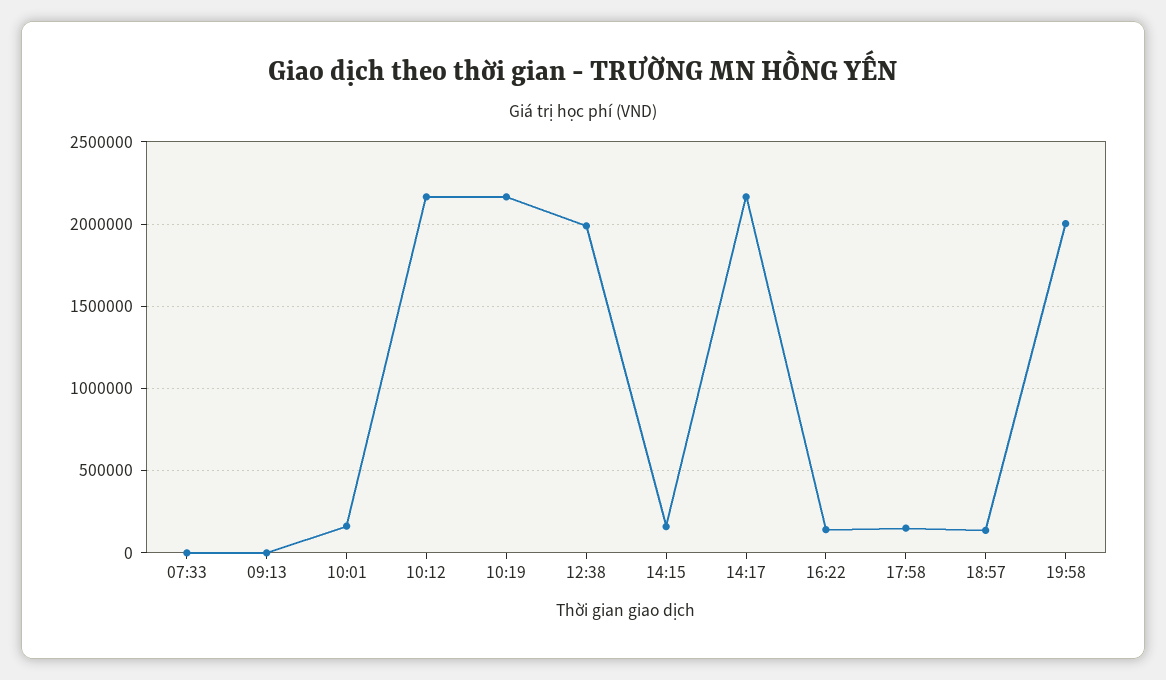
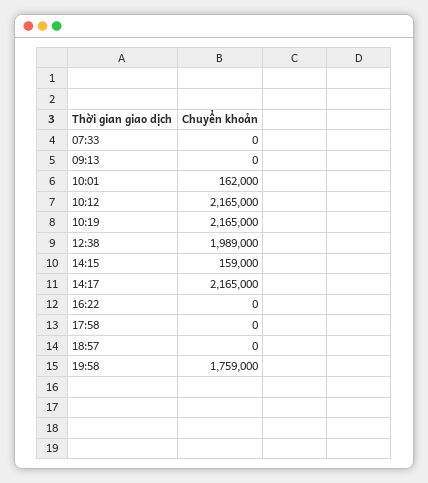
16:22: 150000 -> 0
17:58: 150000 -> 0
18:57: 150000 -> 0
19:58: 2000000 -> 1759000

